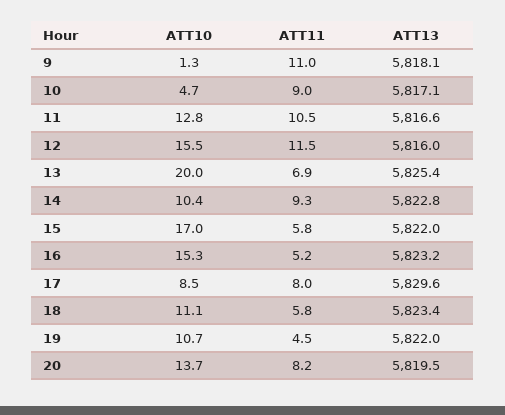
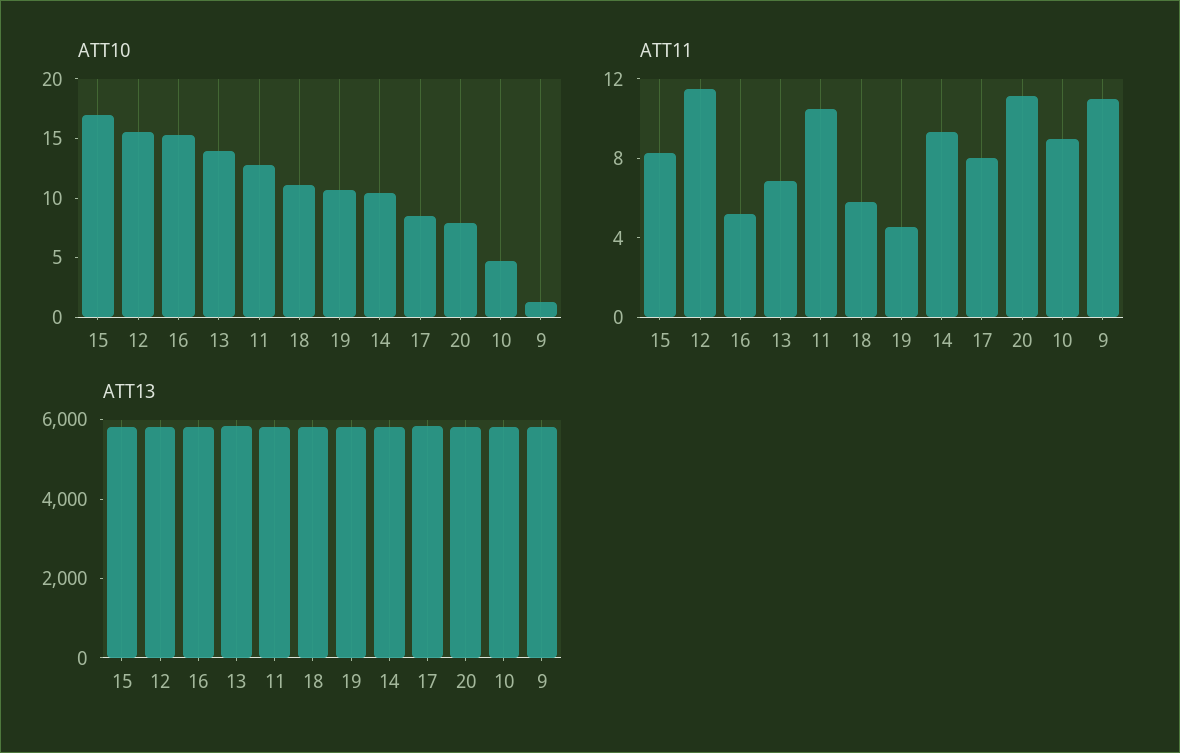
ATT10, 13: 20 -> 14
ATT11, 15: 5.8 -> 8
ATT10, 20: 13.7 -> 8
ATT11, 20: 8.2 -> 11

